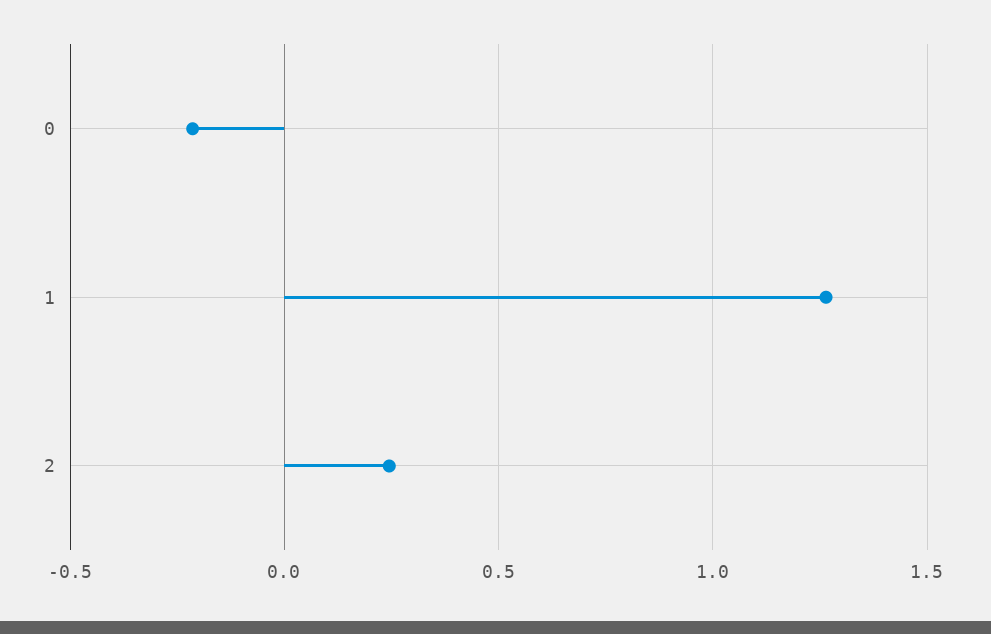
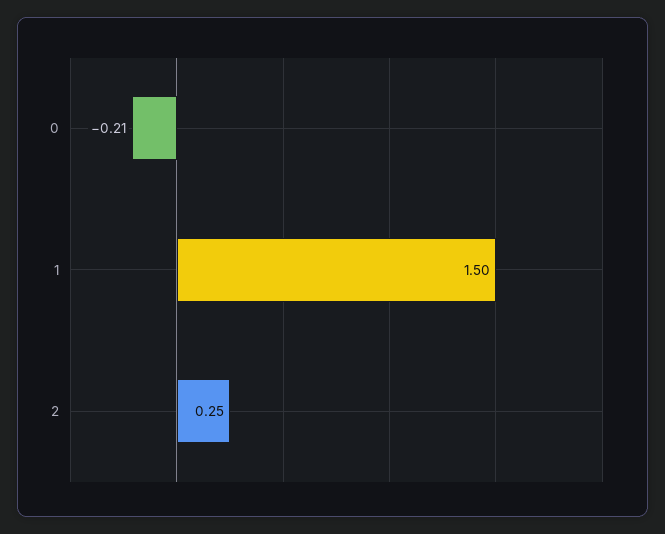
1: 1.25 -> 1.5

